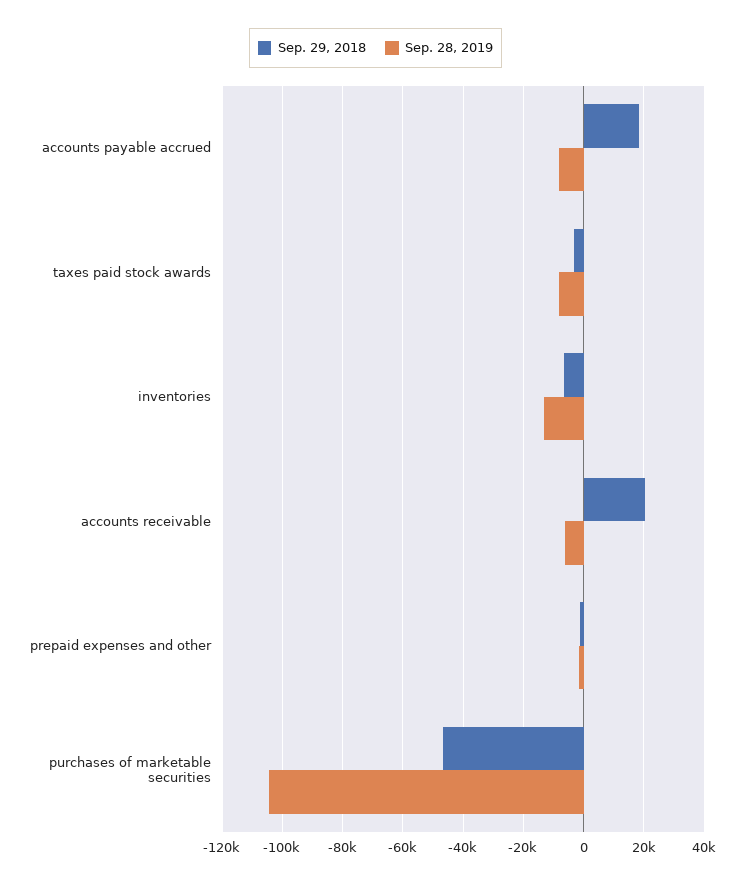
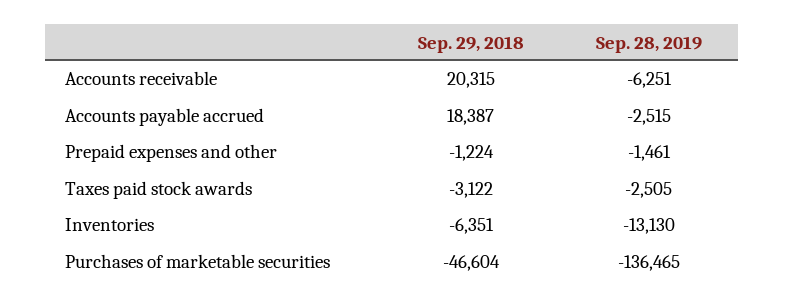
Sep. 28, 2019, accounts payable accrued: -8000 -> -2515
Sep. 28, 2019, taxes paid stock awards: -8000 -> -2505
Sep. 28, 2019, purchases of marketable securities: -104000 -> -136465

